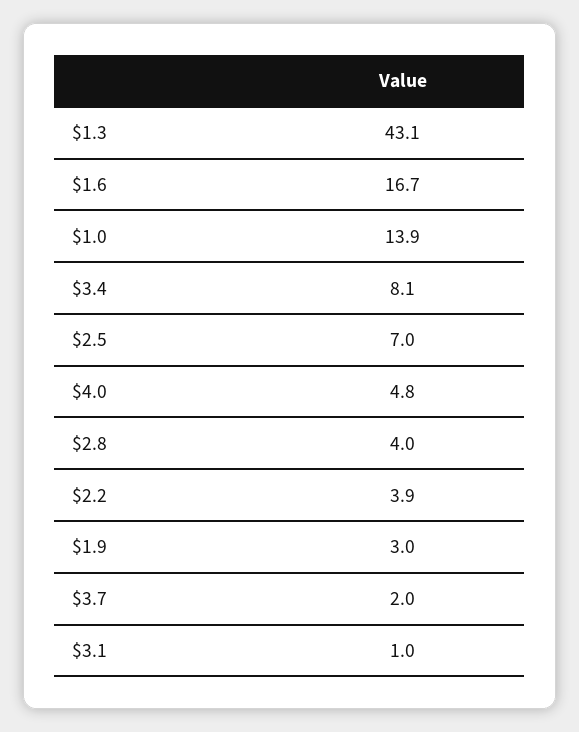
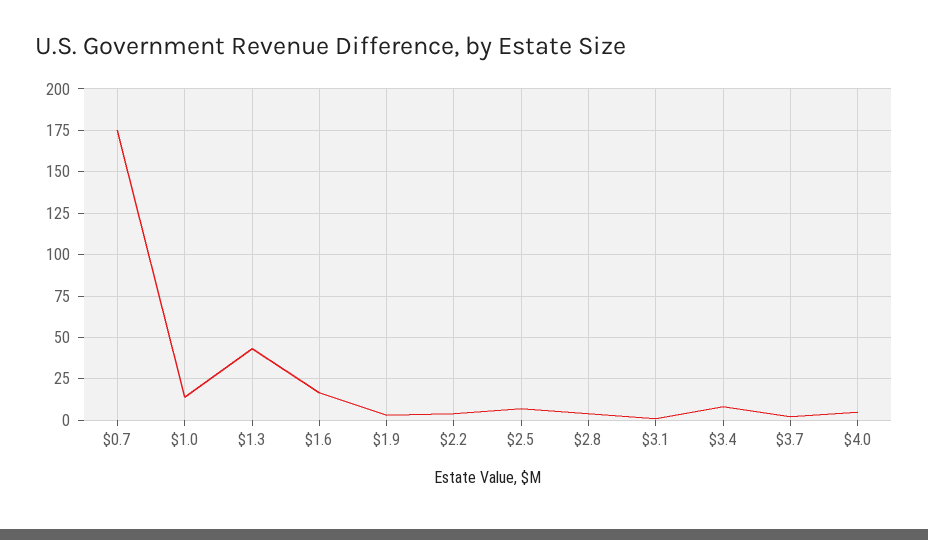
$0.7: none -> 175

